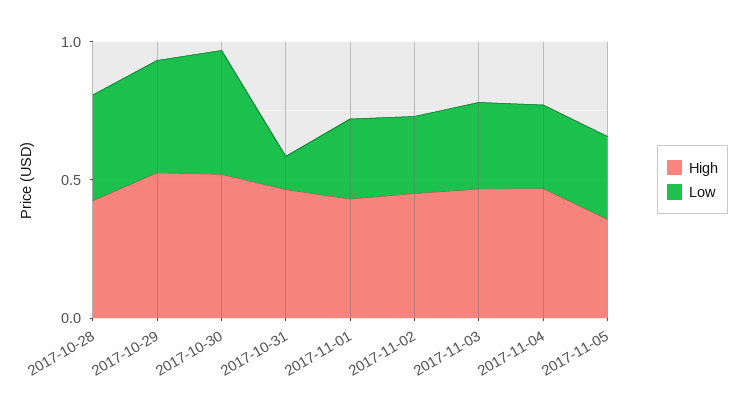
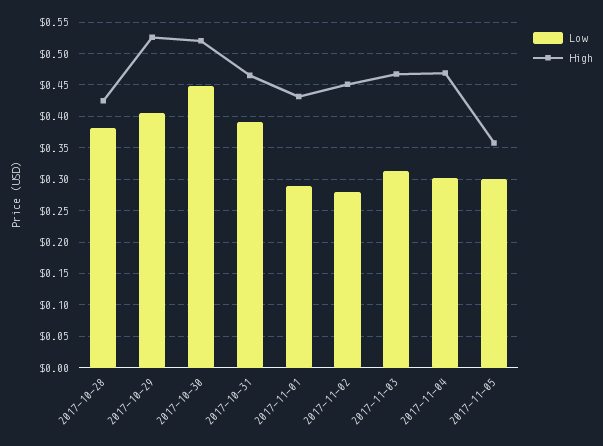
Low, 2017-10-31: 0.1 -> 0.39

